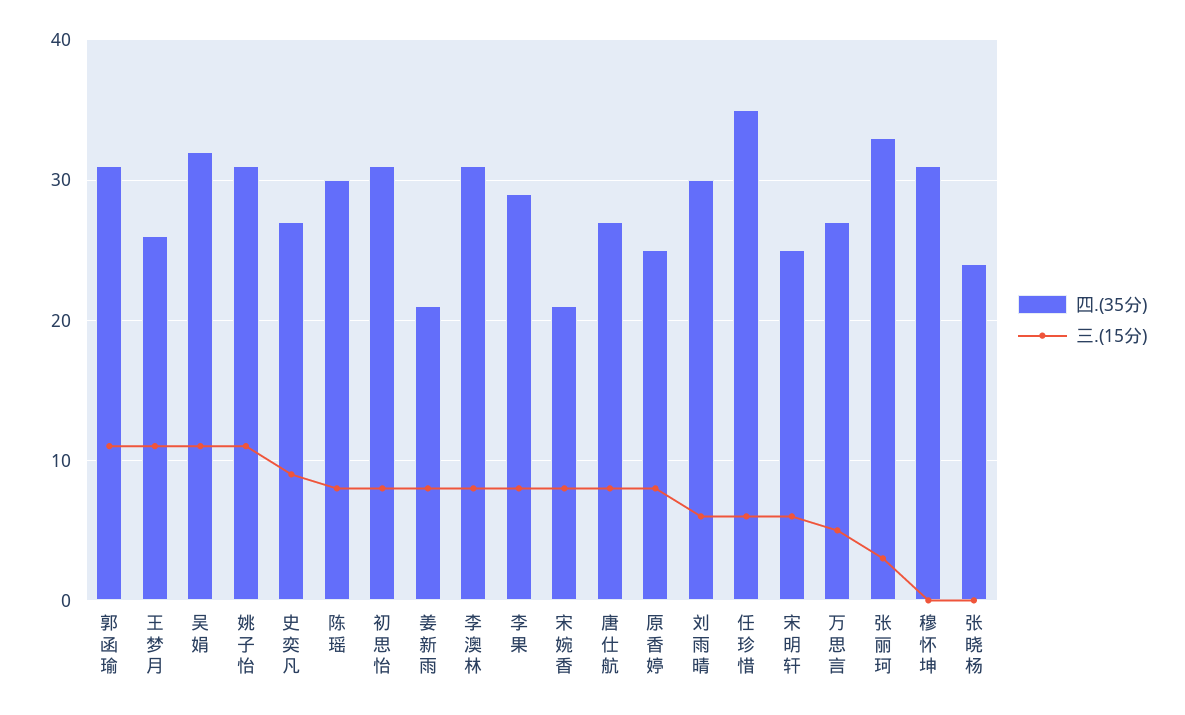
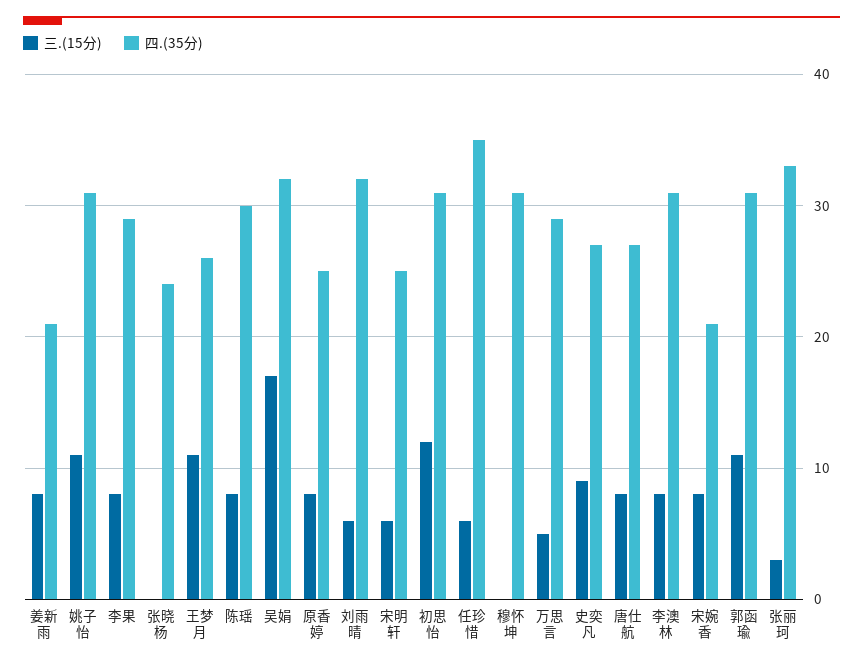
三.(15分), 吴娟: 11 -> 17
三.(15分), 初思怡: 8 -> 12
四.(35分), 刘雨晴: 30 -> 32
四.(35分), 万思言: 27 -> 29

